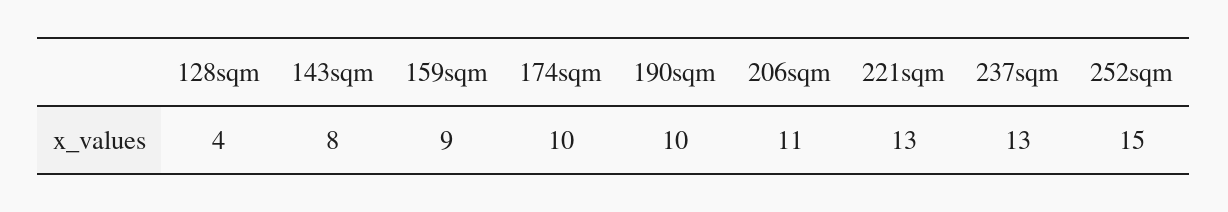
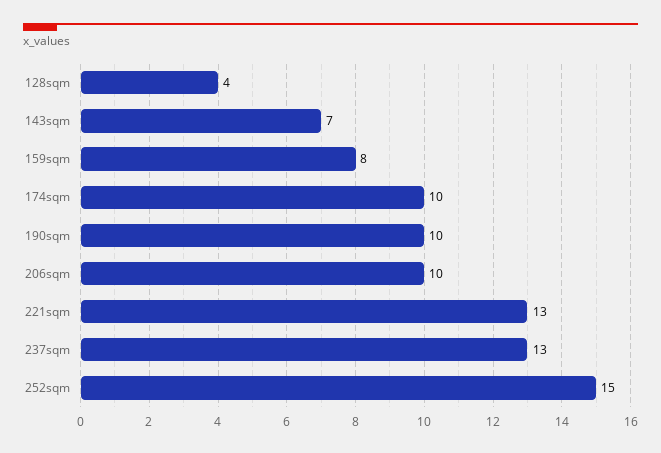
143sqm: 8 -> 7
159sqm: 9 -> 8
206sqm: 11 -> 10

